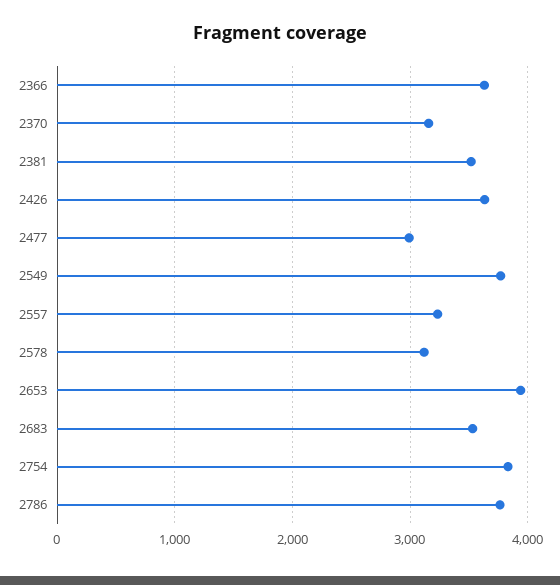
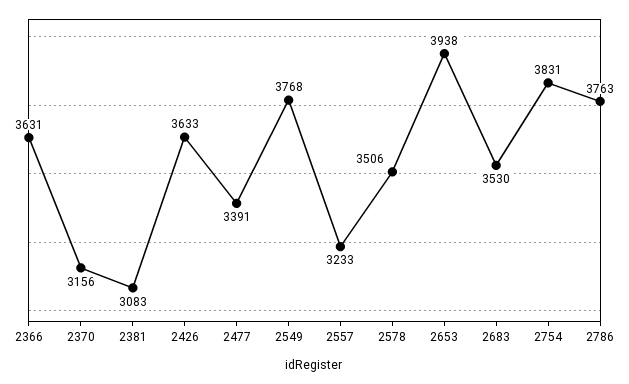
2381: 3500 -> 3083
2477: 3000 -> 3391
2578: 3100 -> 3506

